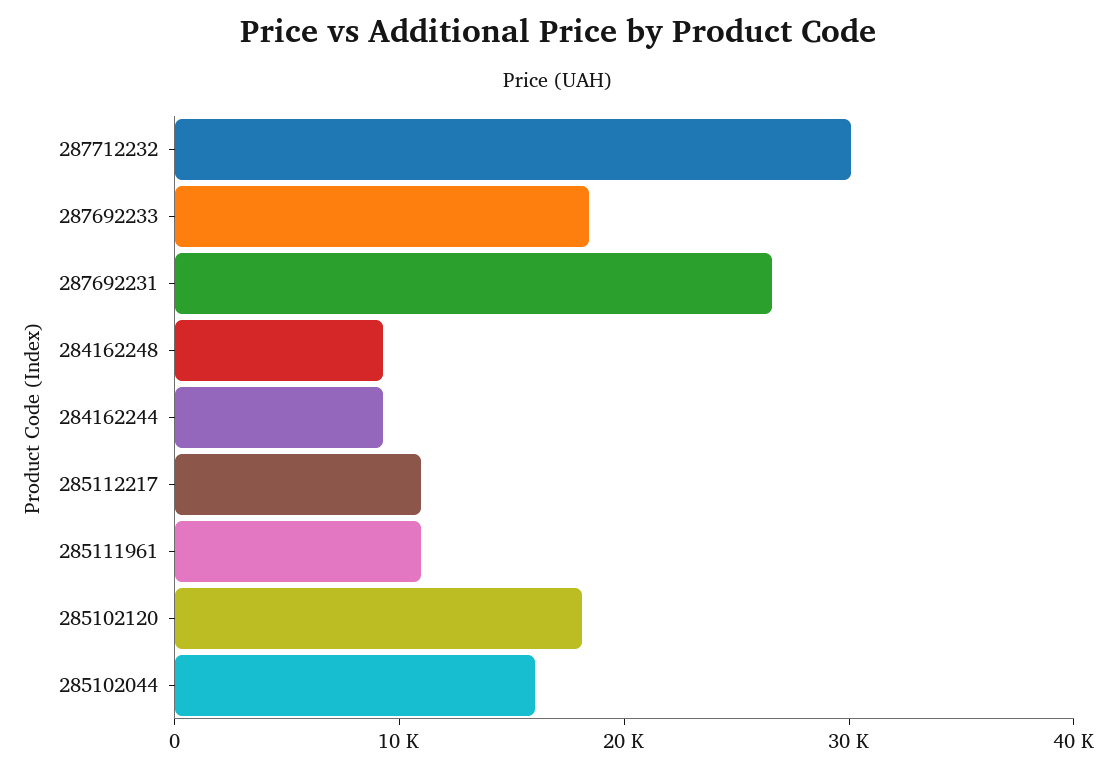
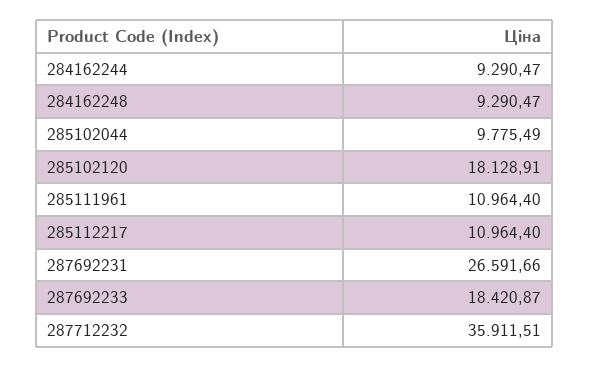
287712232: 30000 -> 35911.51
285102044: 16000 -> 9775.49

